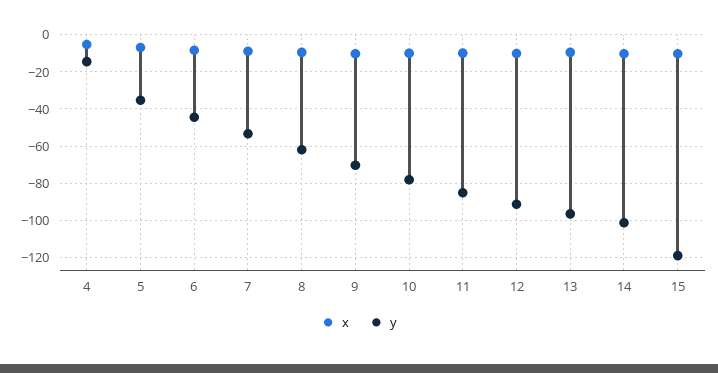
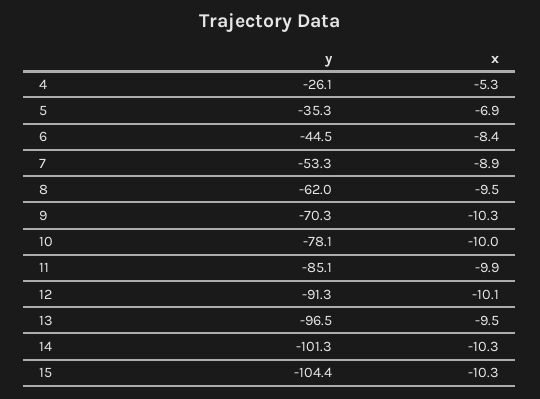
y, 4: -15 -> -26.1
y, 15: -120 -> -104.4

